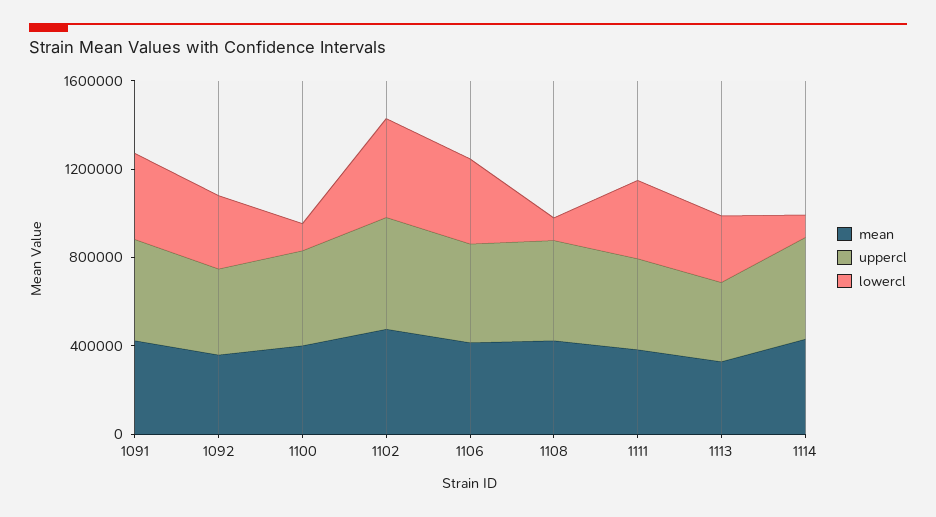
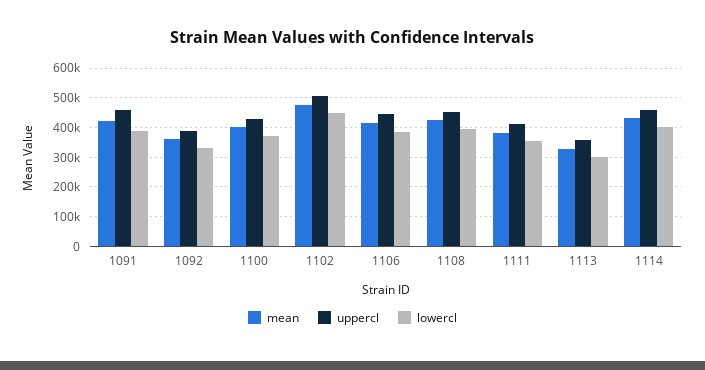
lowercl, 1100: 100000 -> 375000
lowercl, 1108: 100000 -> 400000
lowercl, 1114: 100000 -> 400000

